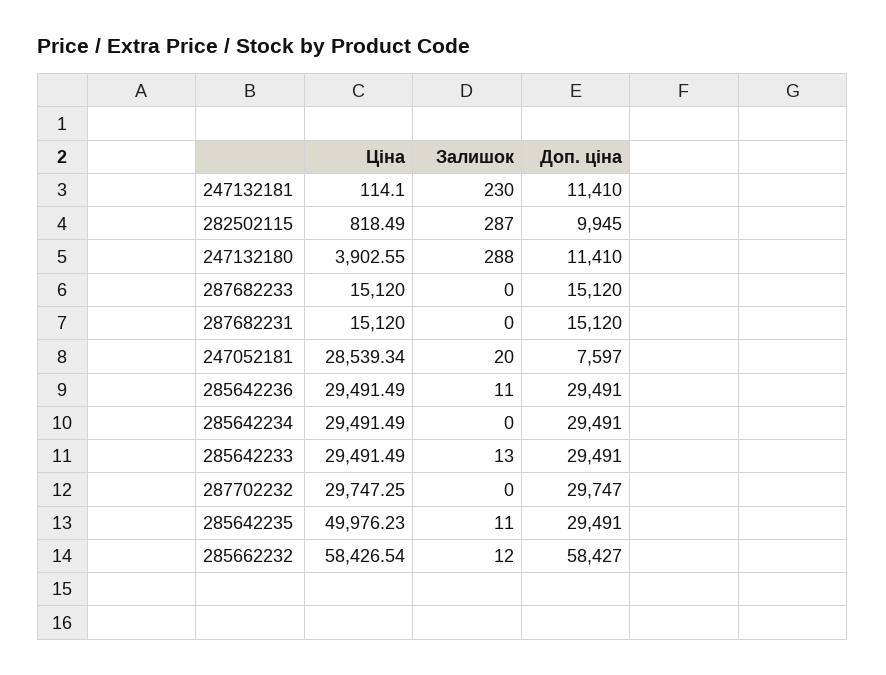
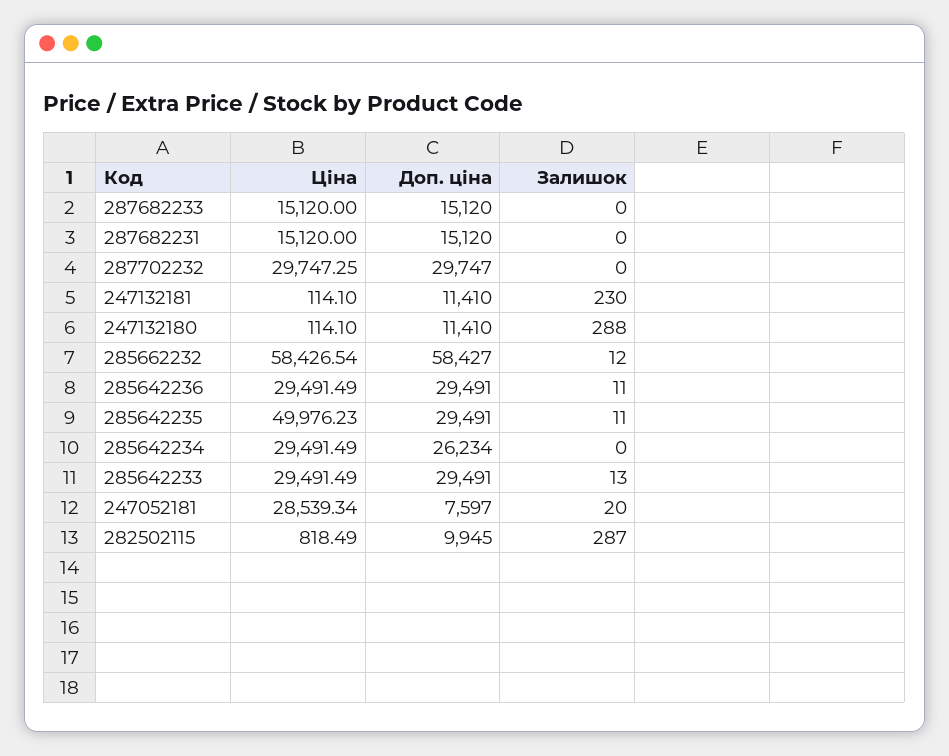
Ціна, 247132180: 3902.55 -> 114.1
Доп. ціна, 285642234: 29491 -> 26234

